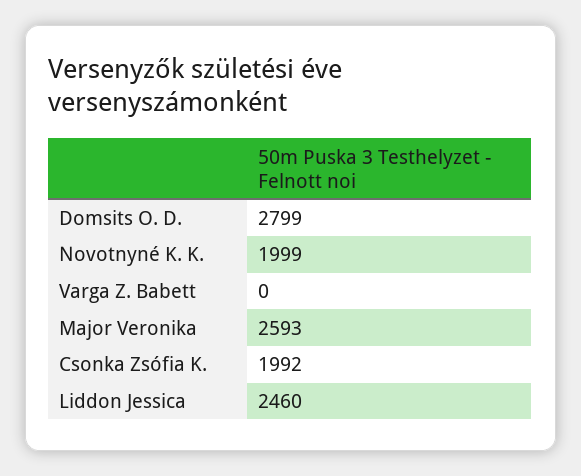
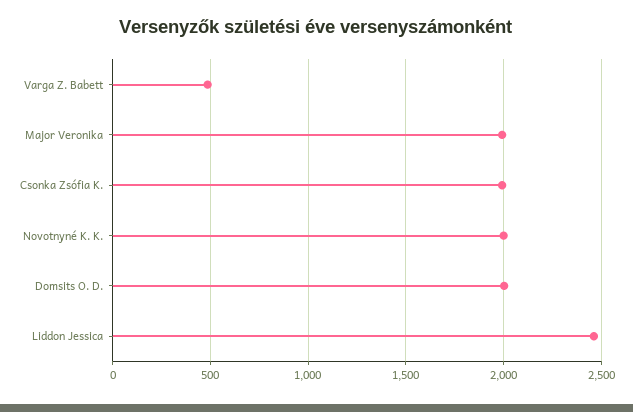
Domsits O. D.: 2799 -> 2000
Varga Z. Babett: 0 -> 500
Major Veronika: 2593 -> 2000

